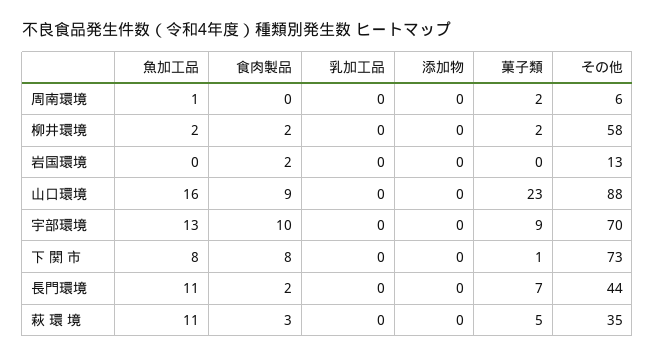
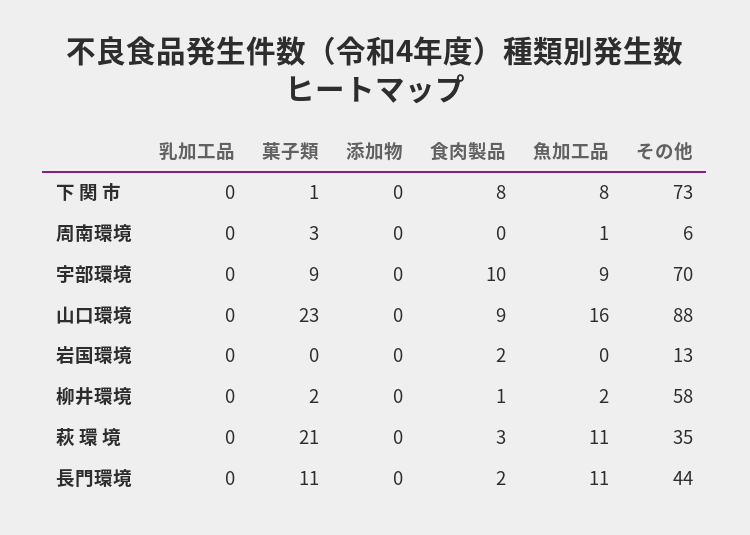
菓子類, 周南環境: 2 -> 3
食肉製品, 柳井環境: 2 -> 1
魚加工品, 宇部環境: 13 -> 9
菓子類, 長門環境: 7 -> 11
菓子類, 萩 環 境: 5 -> 21

